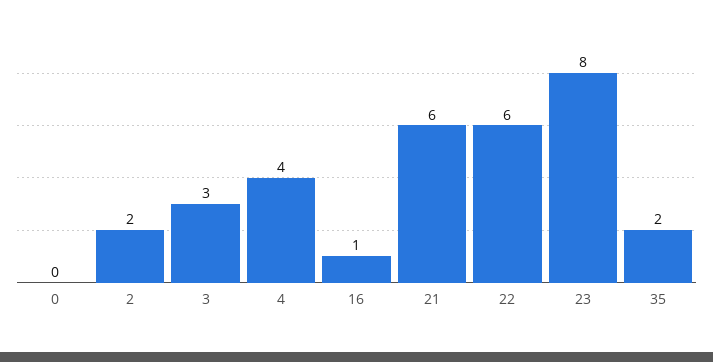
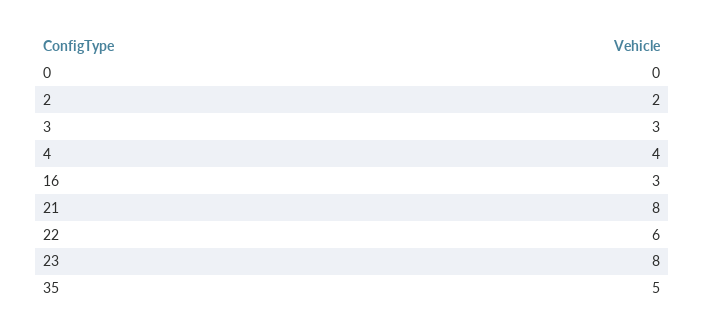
16: 1 -> 3
21: 6 -> 8
35: 2 -> 5

